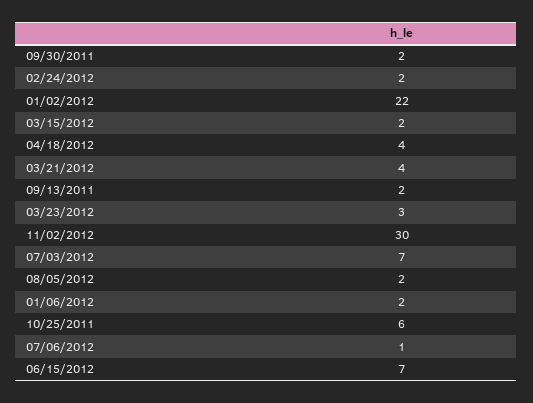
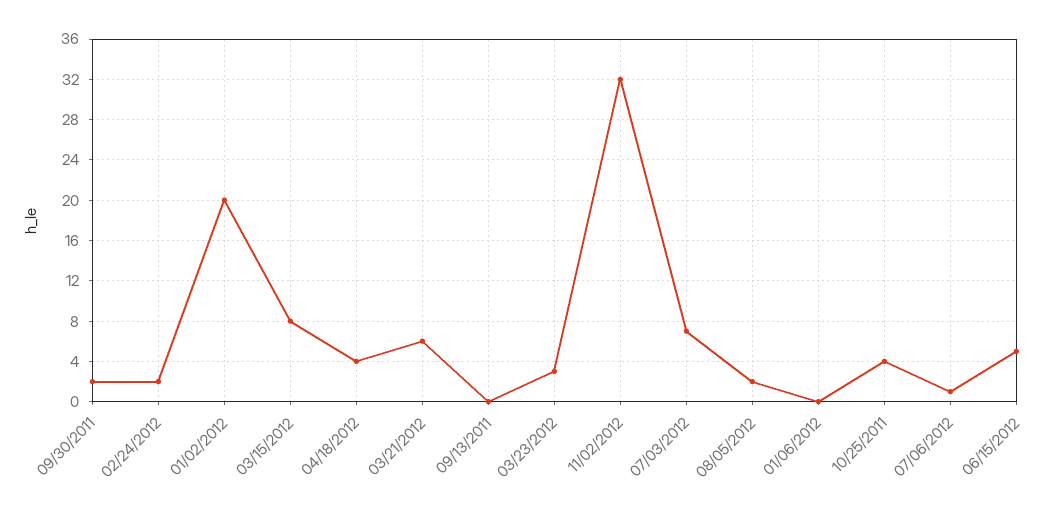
01/02/2012: 22 -> 20
03/15/2012: 2 -> 8
03/21/2012: 4 -> 6
09/13/2011: 2 -> 0
11/02/2012: 30 -> 32
01/06/2012: 2 -> 0
10/25/2011: 6 -> 4
06/15/2012: 7 -> 5

